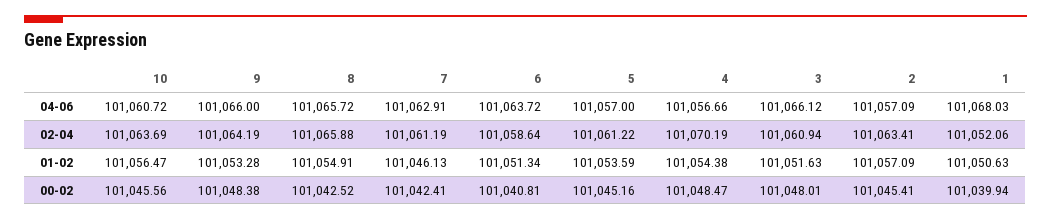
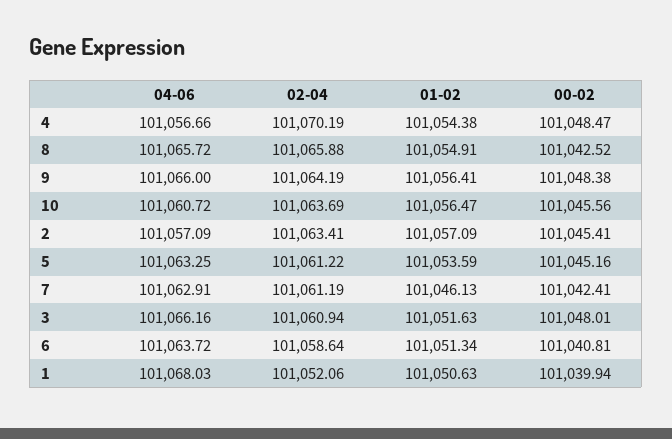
5, 04-06: 101057 -> 101063.25
3, 04-06: 101066.12 -> 101066.16
9, 01-02: 101053.28 -> 101056.41

